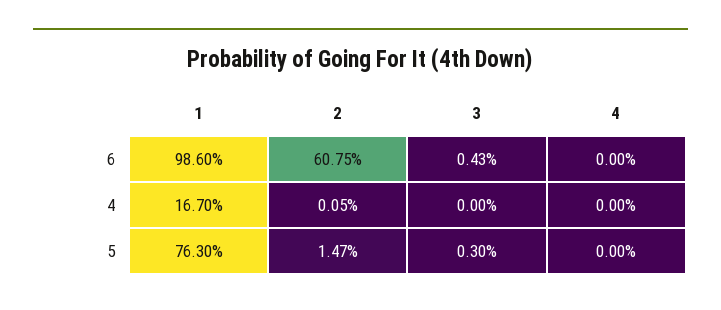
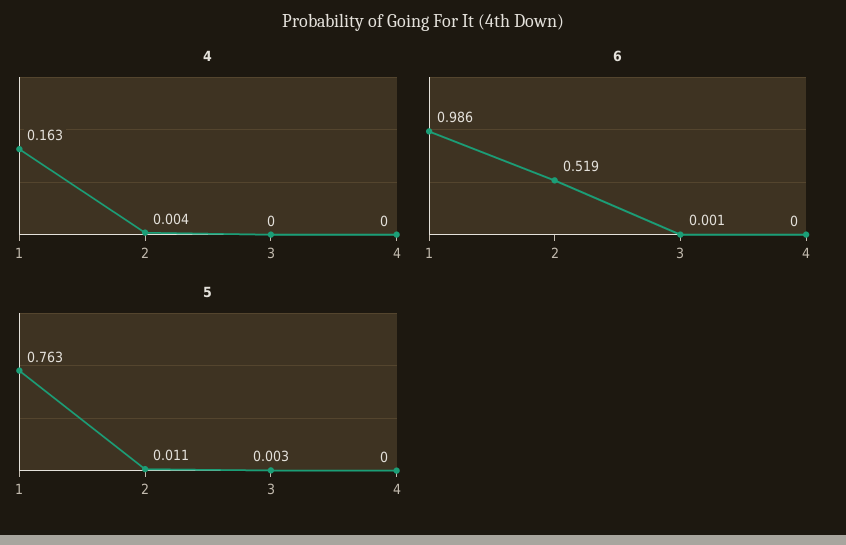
6, 2: 0.6075 -> 0.519
6, 3: 0.0043 -> 0.001
4, 1: 0.167 -> 0.163
4, 2: 0.0005 -> 0.004
5, 2: 0.0147 -> 0.011

